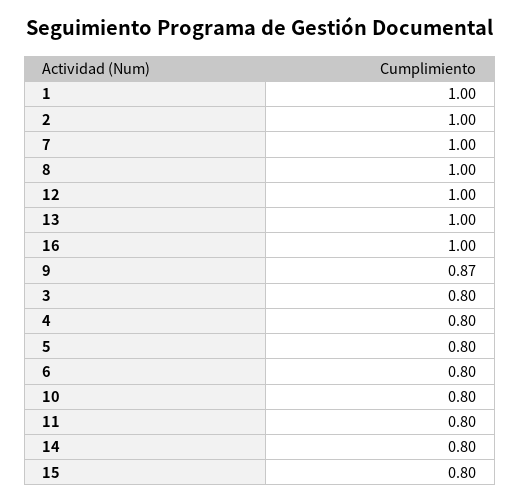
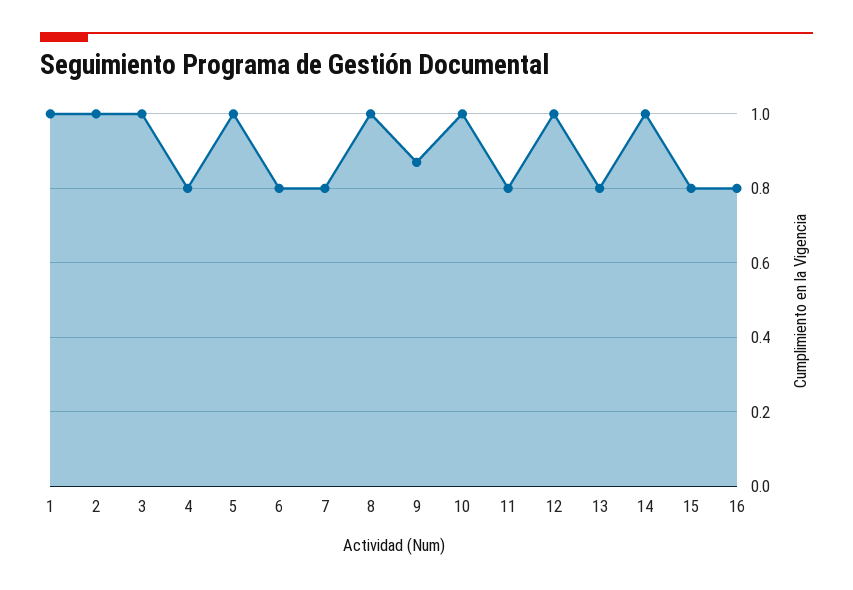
7: 1 -> 0.8
13: 1 -> 0.8
16: 1 -> 0.8
3: 0.8 -> 1
5: 0.8 -> 1
10: 0.8 -> 1
14: 0.8 -> 1

